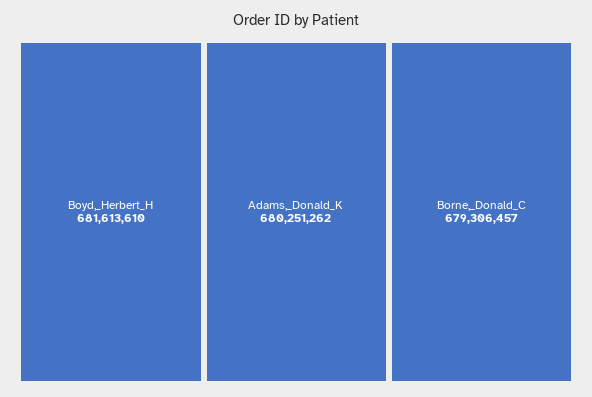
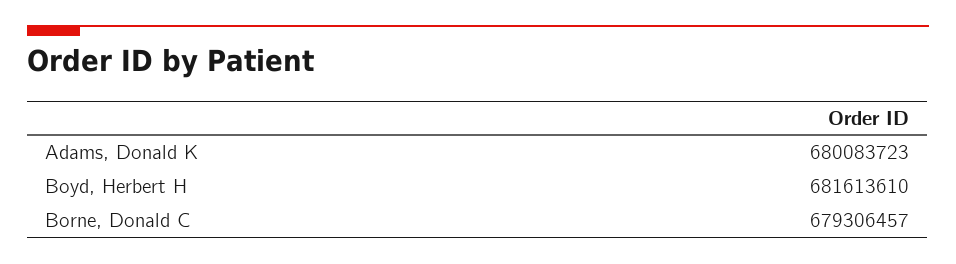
Adams,_Donald_K: 680251262 -> 680083723

